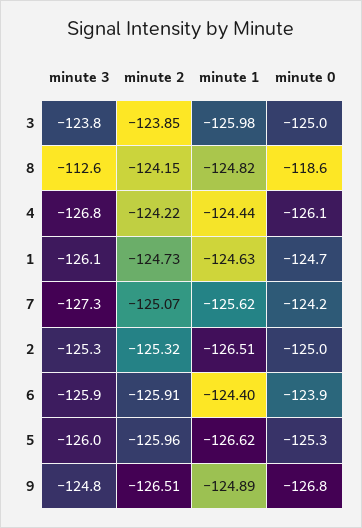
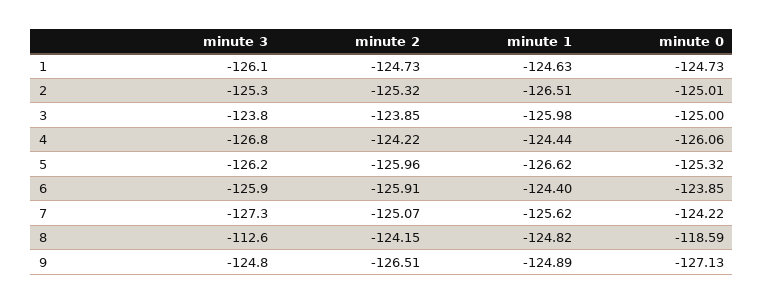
minute 3, 5: -126 -> -126.2
minute 0, 9: -126.8 -> -127.13

